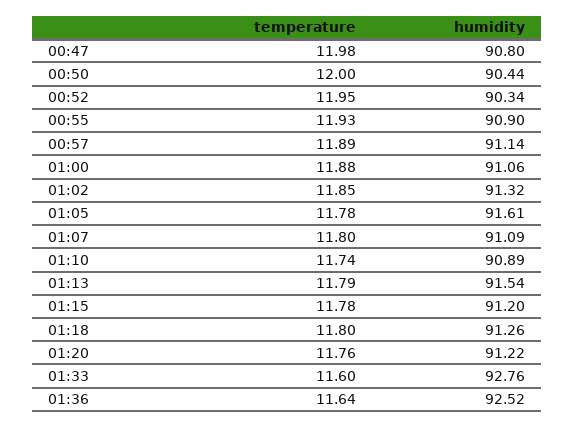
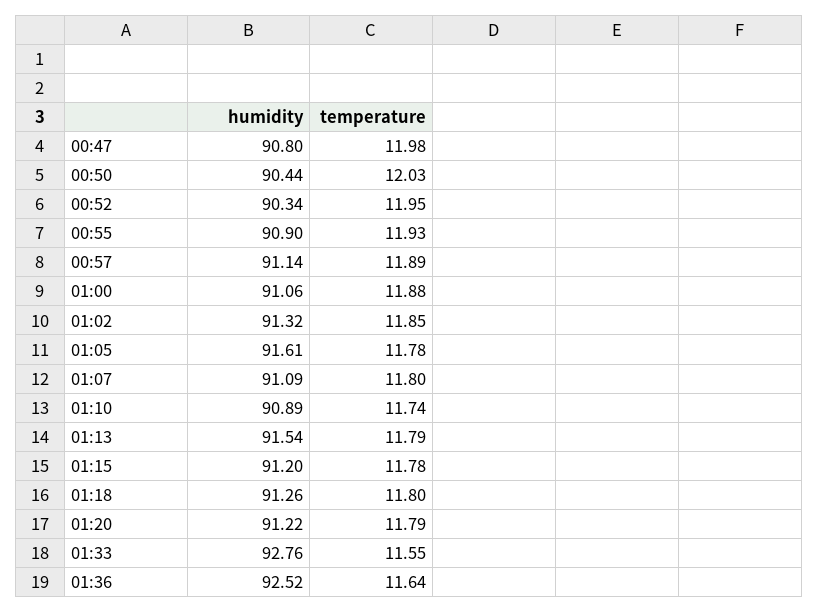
temperature, 00:50: 12 -> 12.03
temperature, 01:20: 11.76 -> 11.79
temperature, 01:33: 11.6 -> 11.55

